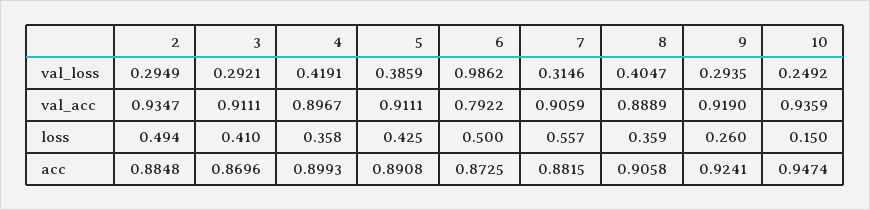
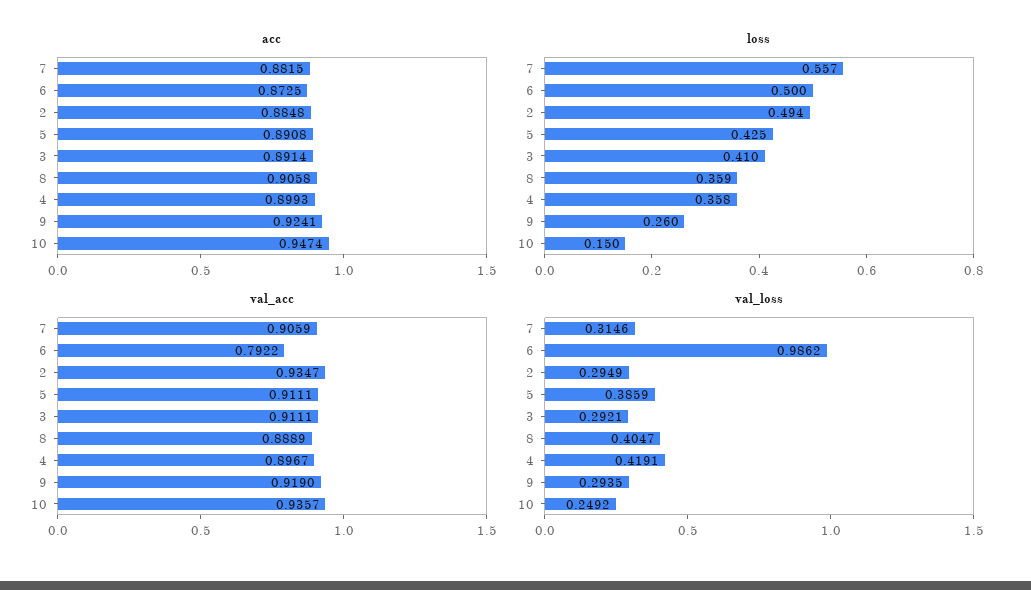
val_acc, 10: 0.9359 -> 0.9357
acc, 3: 0.8696 -> 0.8914

